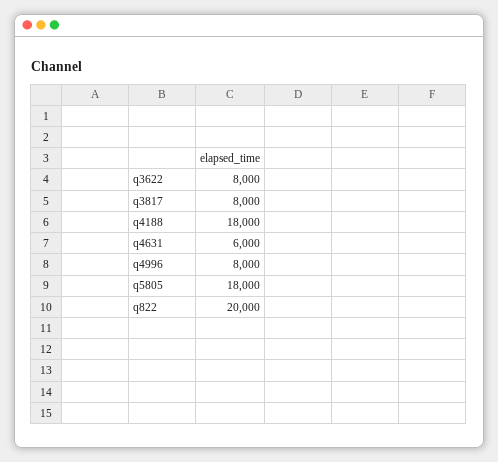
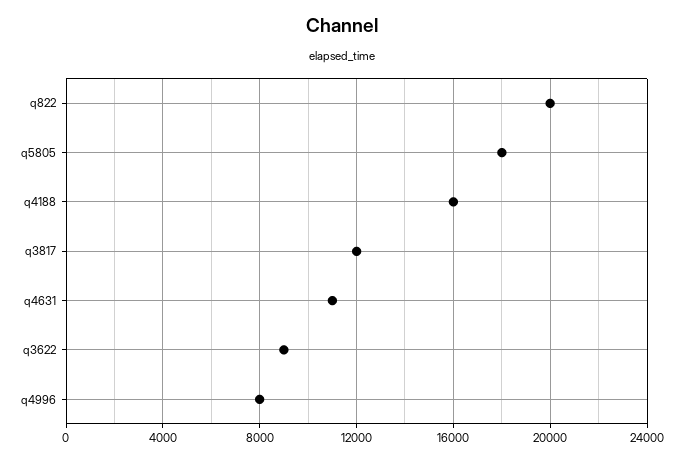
q3622: 8000 -> 9000
q3817: 8000 -> 12000
q4188: 18000 -> 16000
q4631: 6000 -> 11000

